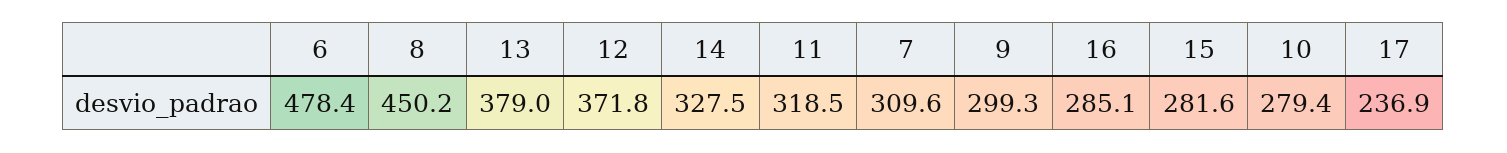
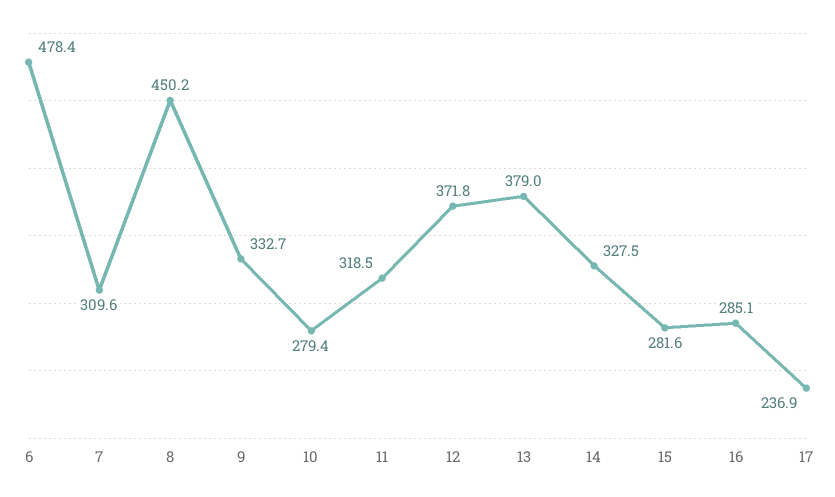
9: 299.3 -> 332.7

